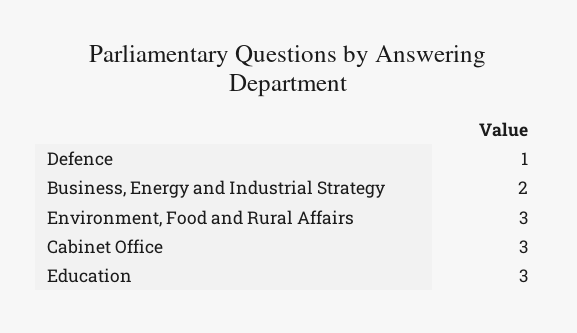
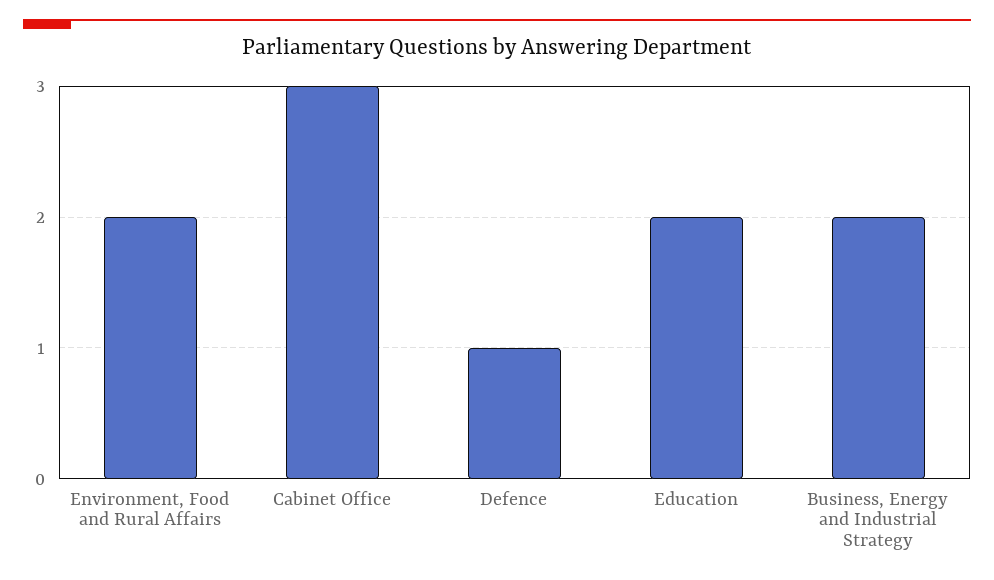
Environment, Food and Rural Affairs: 3 -> 2
Education: 3 -> 2

